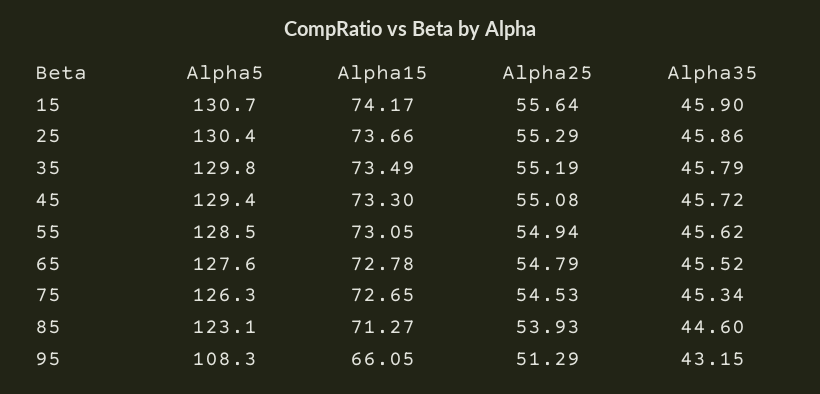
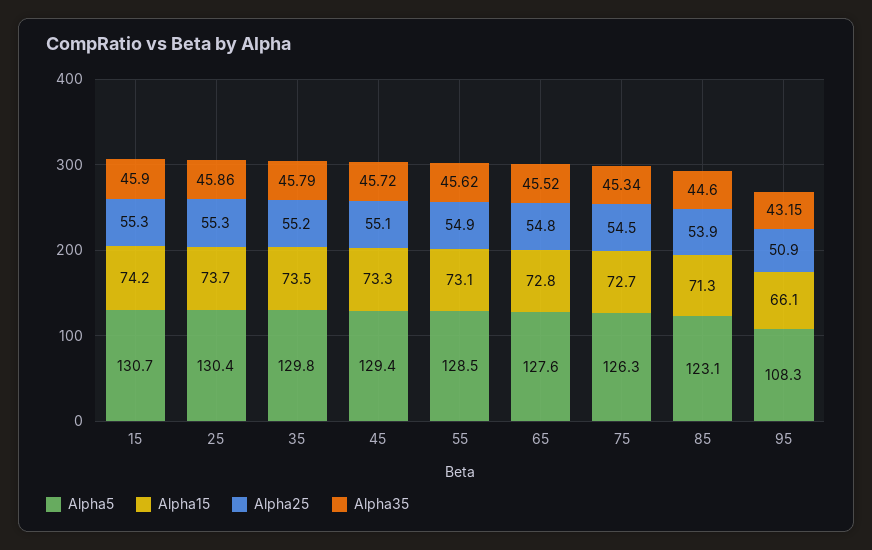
Alpha25, 15: 55.64 -> 55.3
Alpha25, 95: 51.29 -> 50.9

